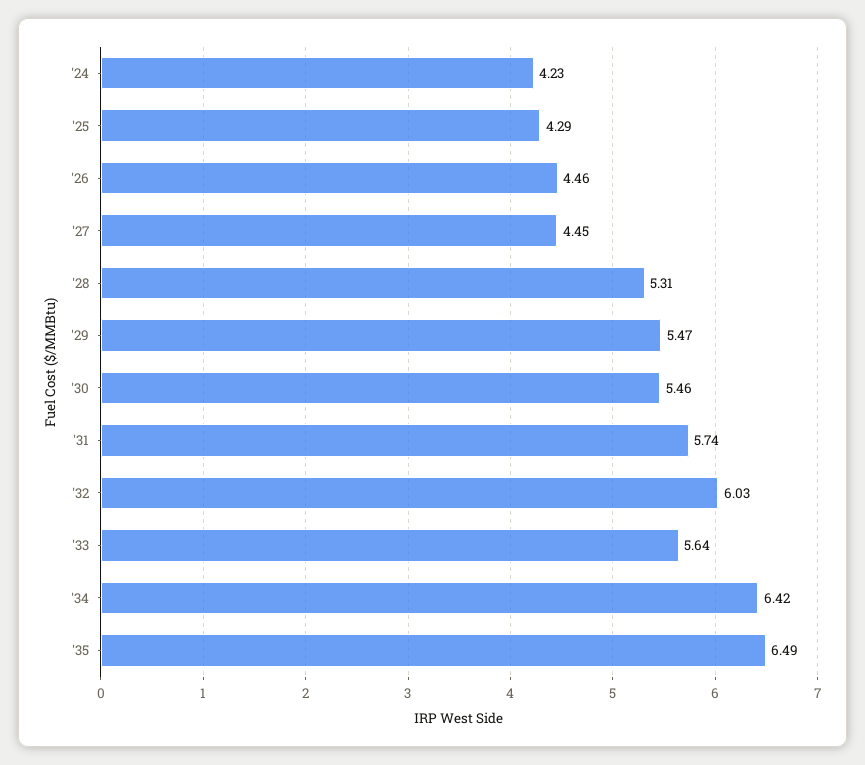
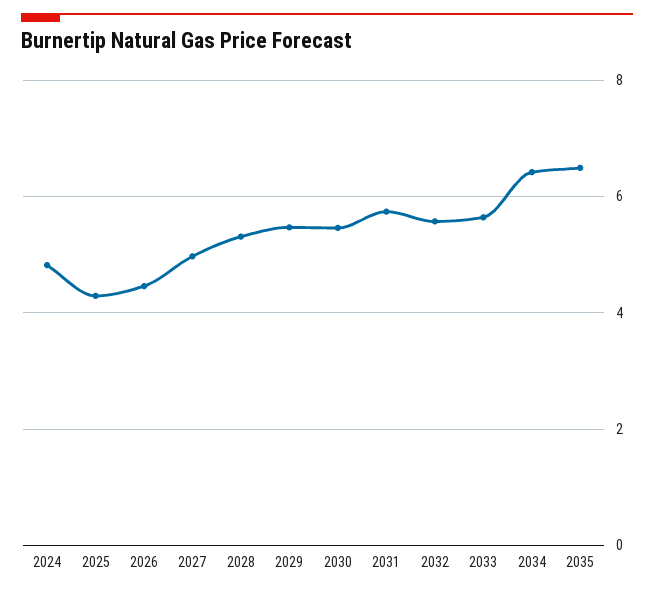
'24: 4.23 -> 4.8
'27: 4.45 -> 5
'32: 6.03 -> 5.6

